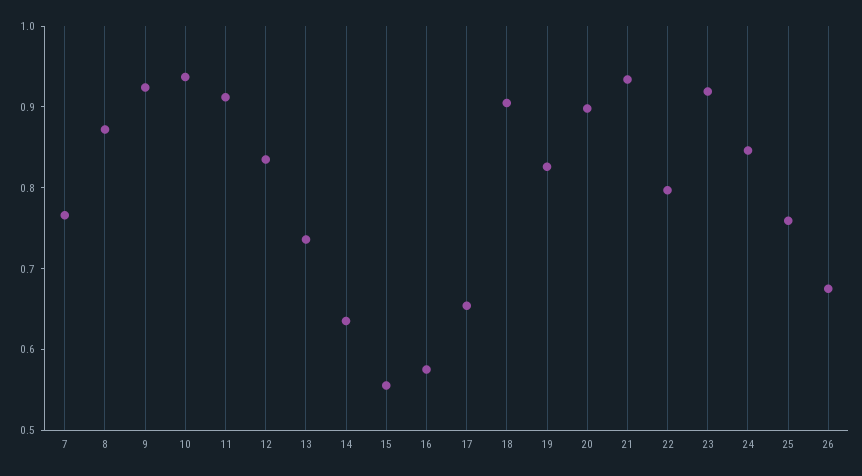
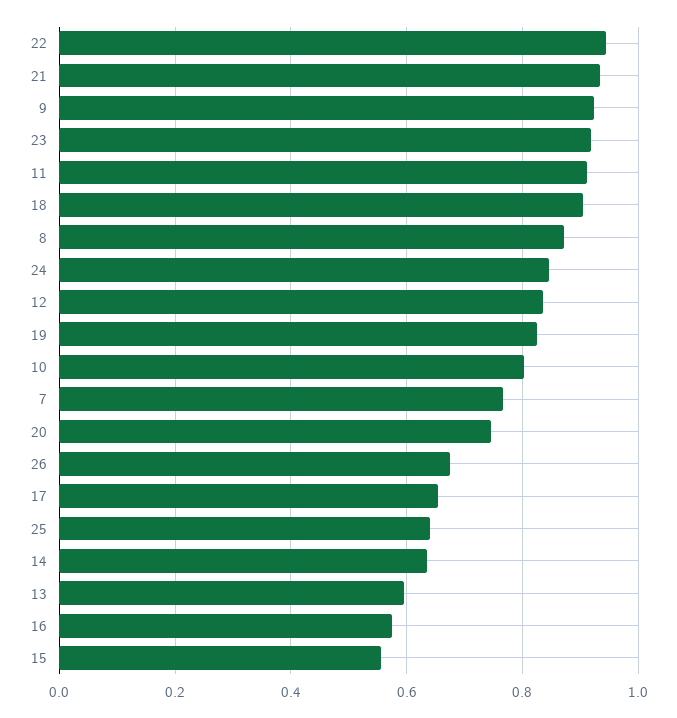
10: 0.94 -> 0.8
13: 0.74 -> 0.6
20: 0.9 -> 0.74
22: 0.8 -> 0.94
25: 0.76 -> 0.64

